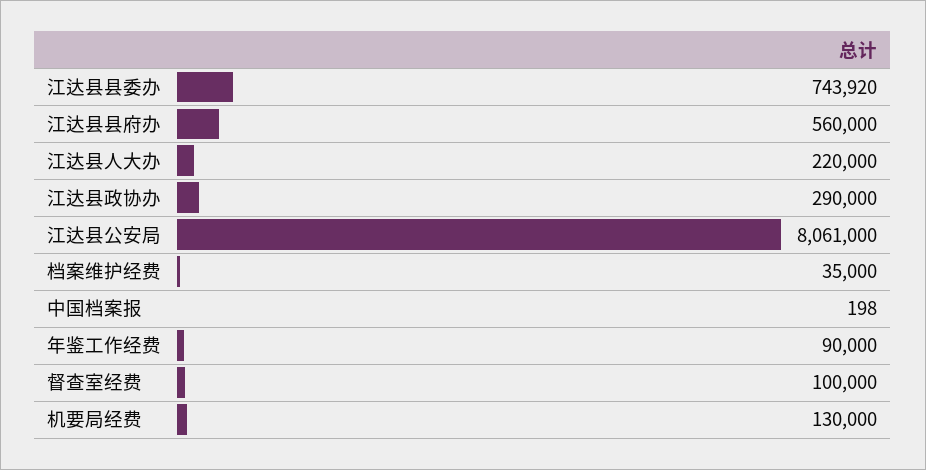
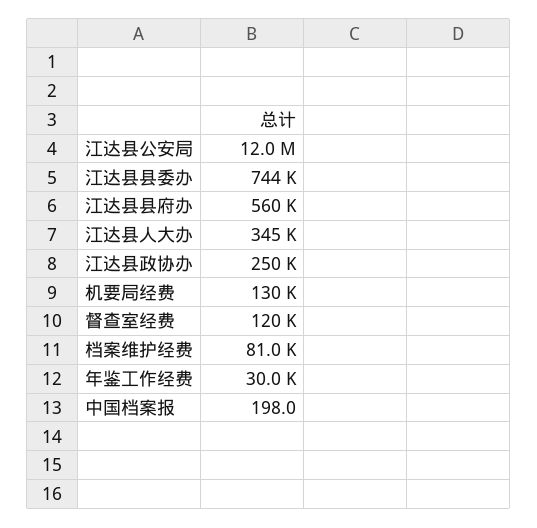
江达县人大办: 220000 -> 345000
江达县政协办: 290000 -> 250000
江达县公安局: 8061000 -> 12000000
档案维护经费: 35000 -> 81000
年鉴工作经费: 90000 -> 30000
督查室经费: 100000 -> 120000

